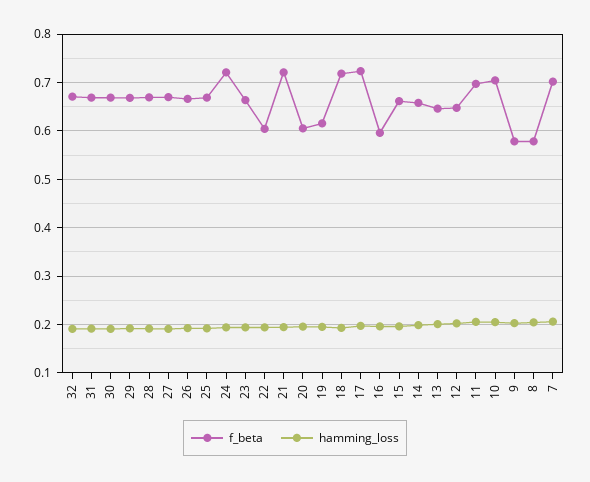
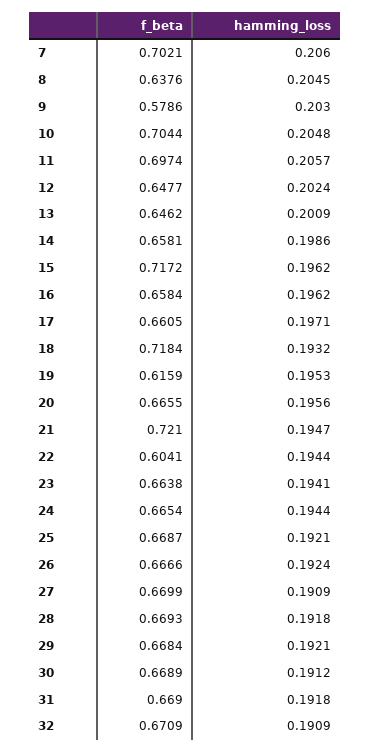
f_beta, 24: 0.72 -> 0.6654
f_beta, 20: 0.6 -> 0.6655
f_beta, 17: 0.72 -> 0.6605
f_beta, 16: 0.6 -> 0.6584
f_beta, 15: 0.66 -> 0.7172
f_beta, 8: 0.58 -> 0.6376

